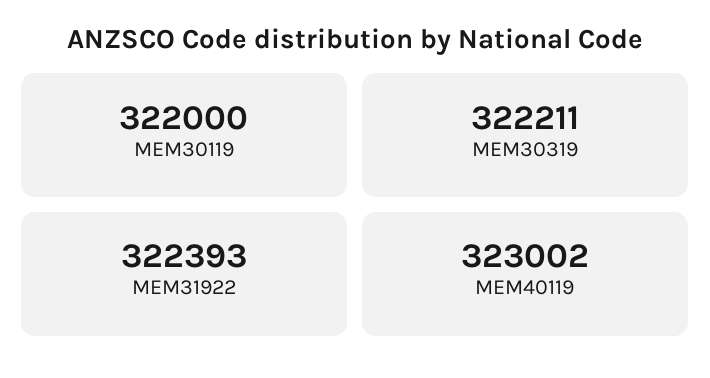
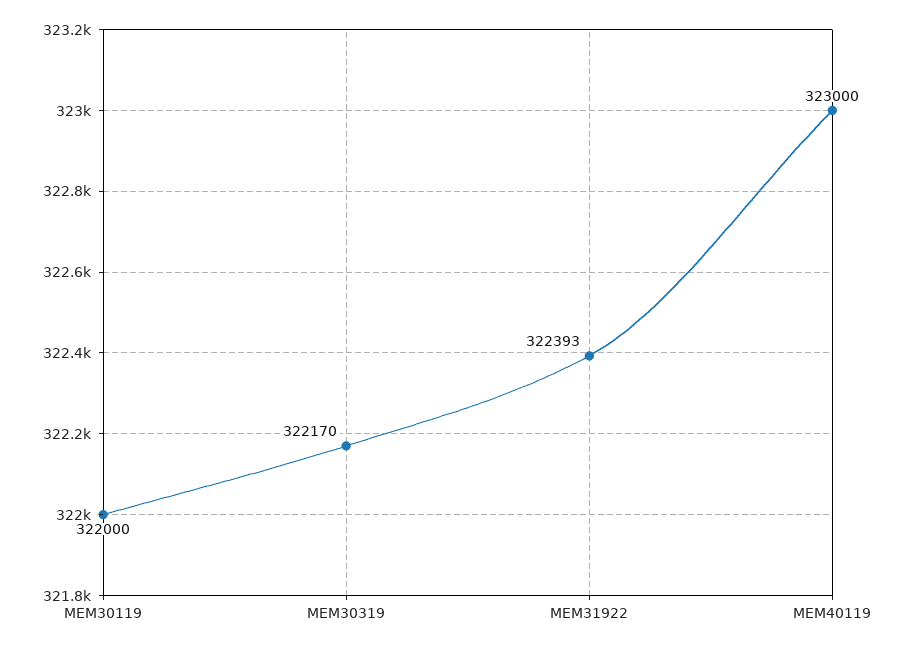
MEM30319: 322211 -> 322170
MEM40119: 323002 -> 323000

